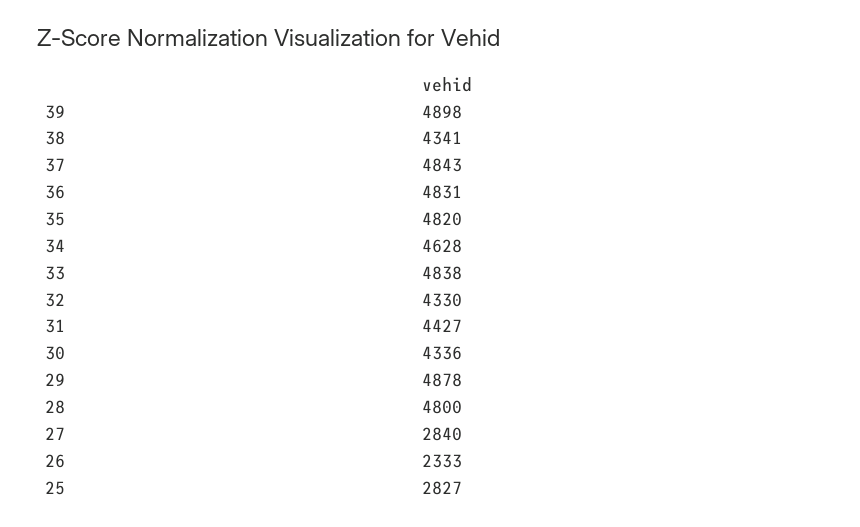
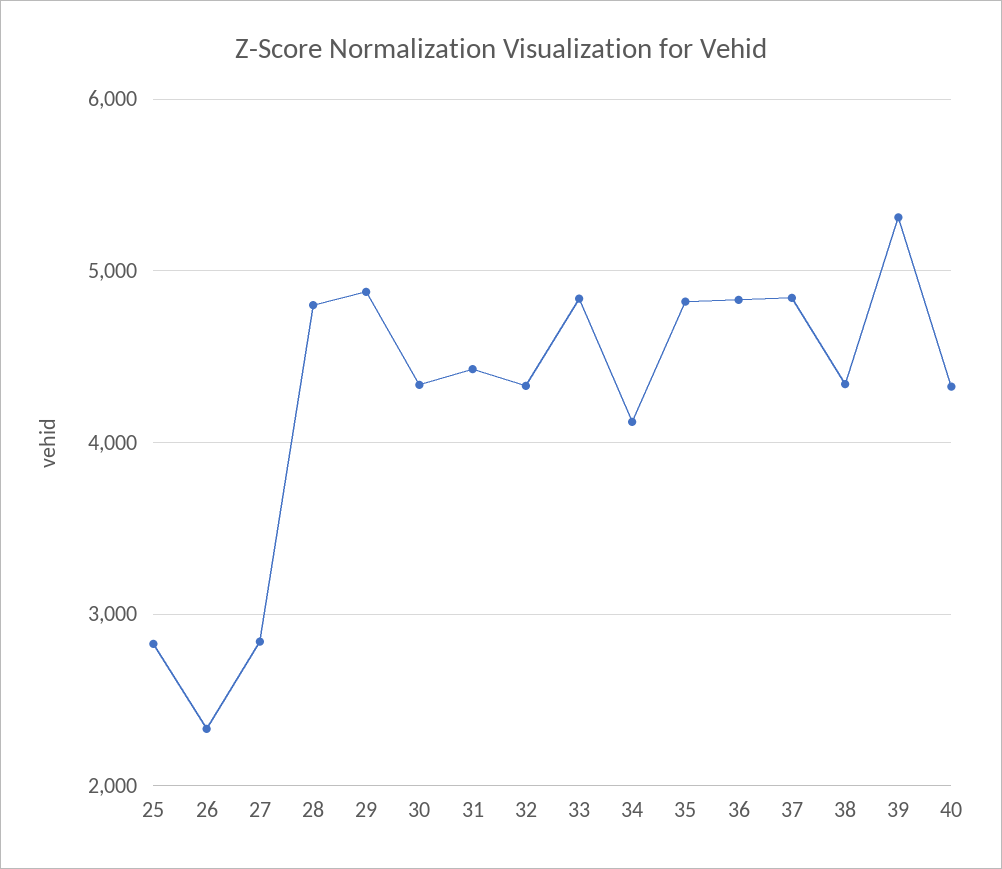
39: 4898 -> 5300
34: 4628 -> 4100
40: none -> 4300

